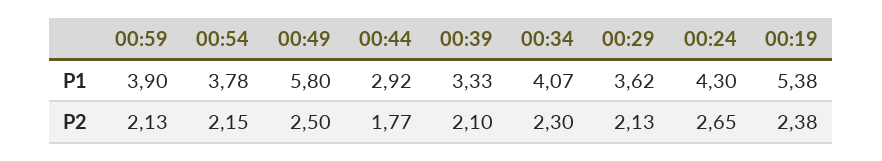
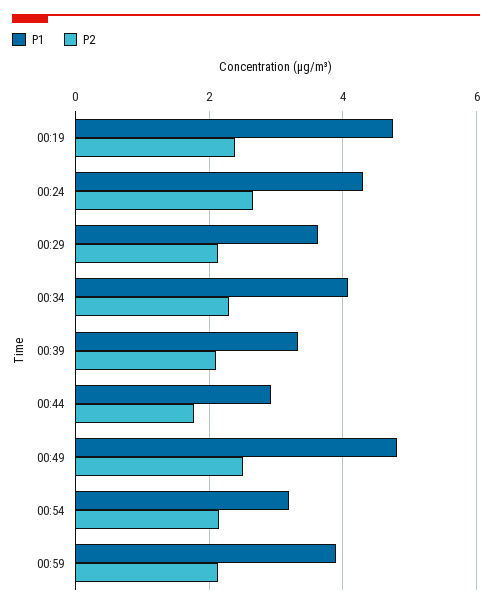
P1, 00:54: 3.78 -> 3.2
P1, 00:49: 5.8 -> 4.8
P1, 00:19: 5.38 -> 4.8

